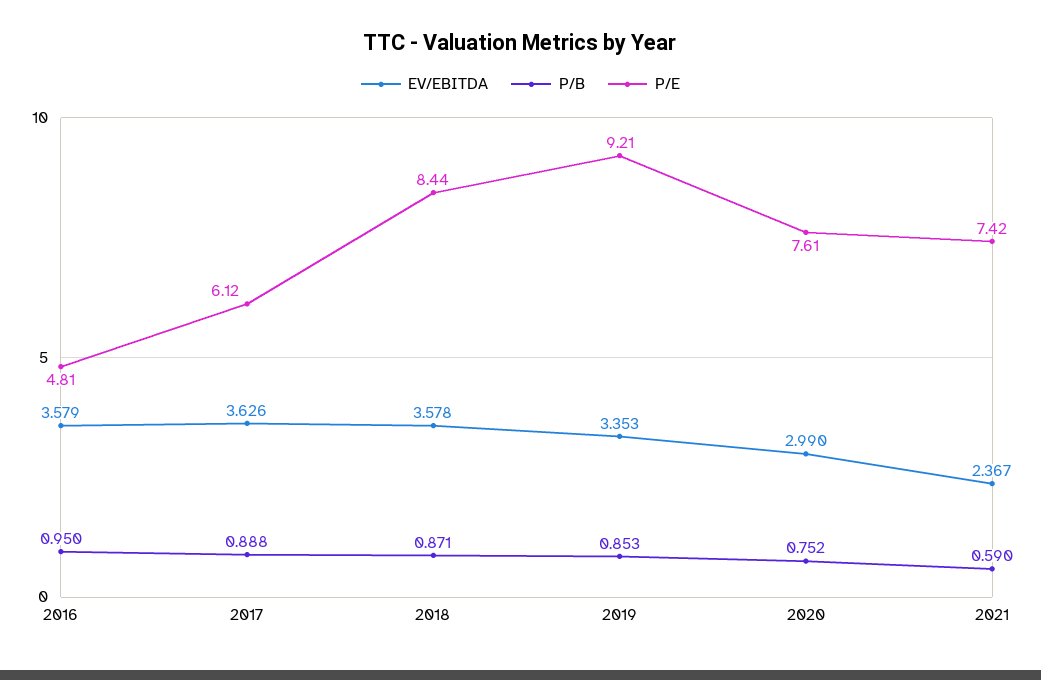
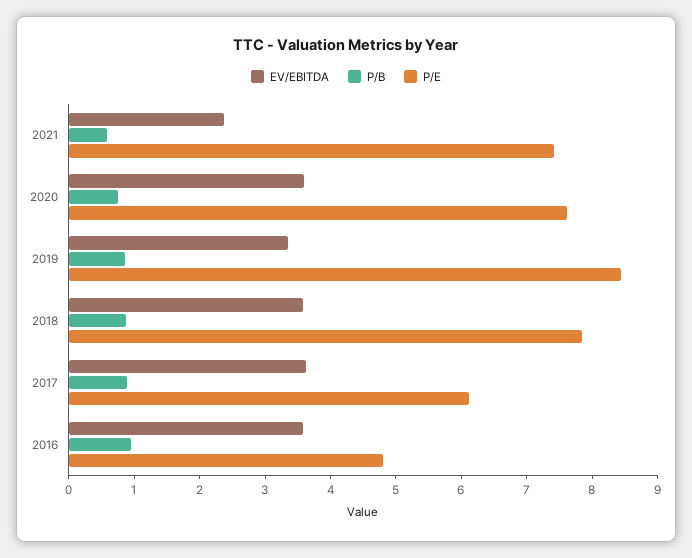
P/E, 2018: 8.44 -> 7.8
P/E, 2019: 9.21 -> 8.4
EV/EBITDA, 2020: 2.99 -> 3.6

